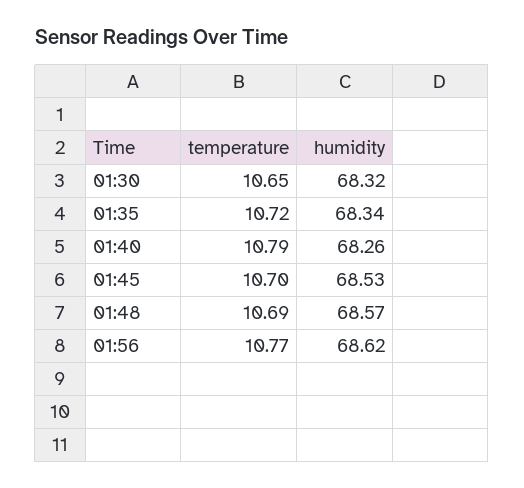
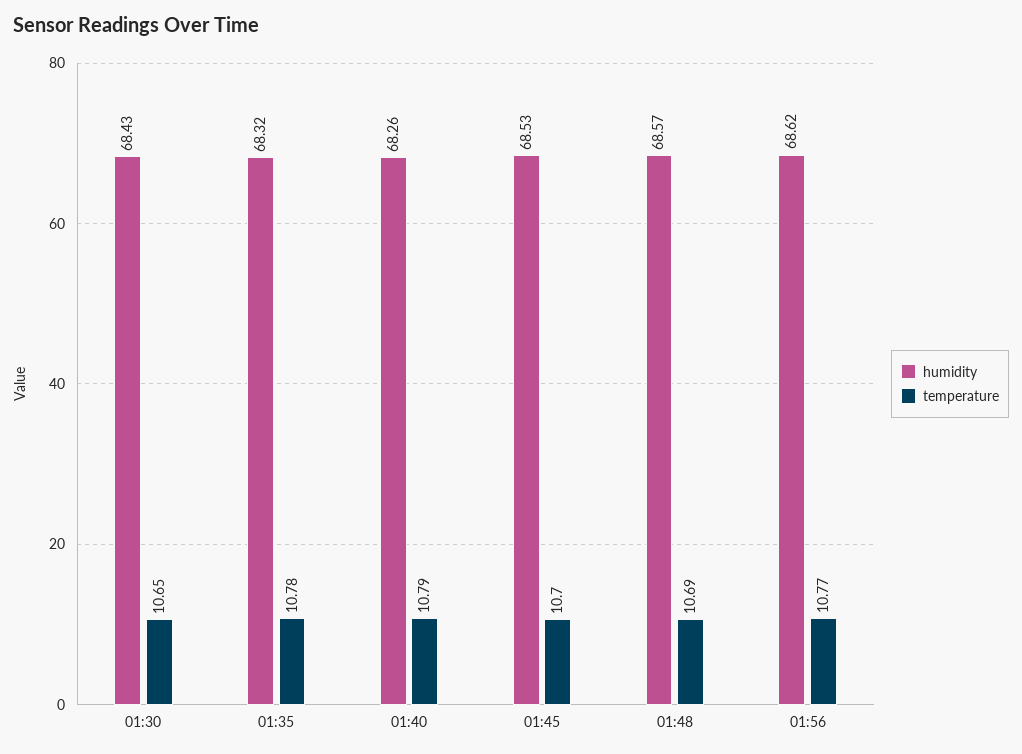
humidity, 01:30: 68.32 -> 68.43
temperature, 01:35: 10.72 -> 10.78
humidity, 01:35: 68.34 -> 68.32

